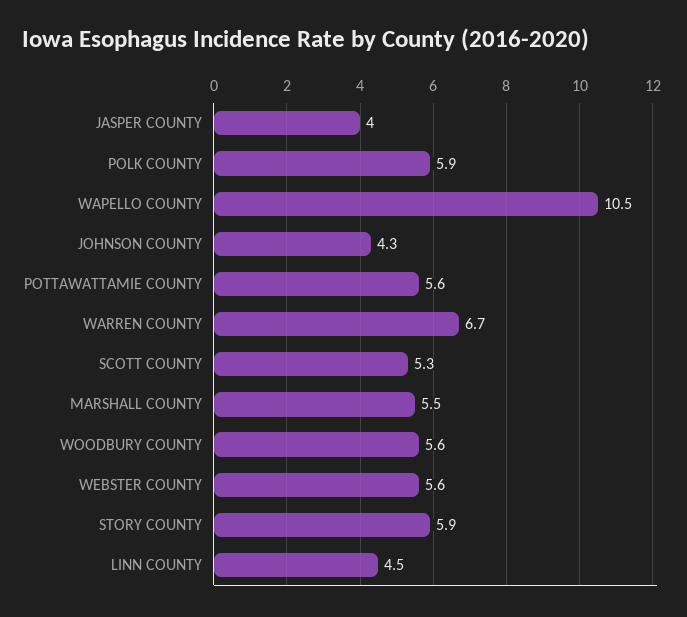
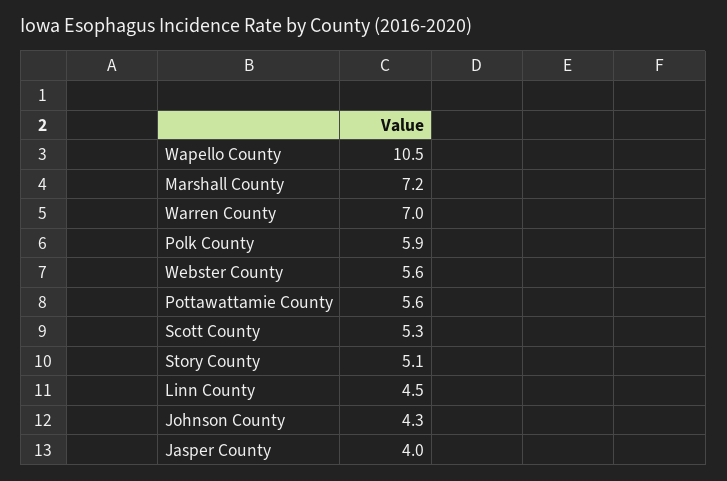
WARREN COUNTY: 6.7 -> 7
MARSHALL COUNTY: 5.5 -> 7.2
WOODBURY COUNTY: 5.6 -> none
STORY COUNTY: 5.9 -> 5.1

